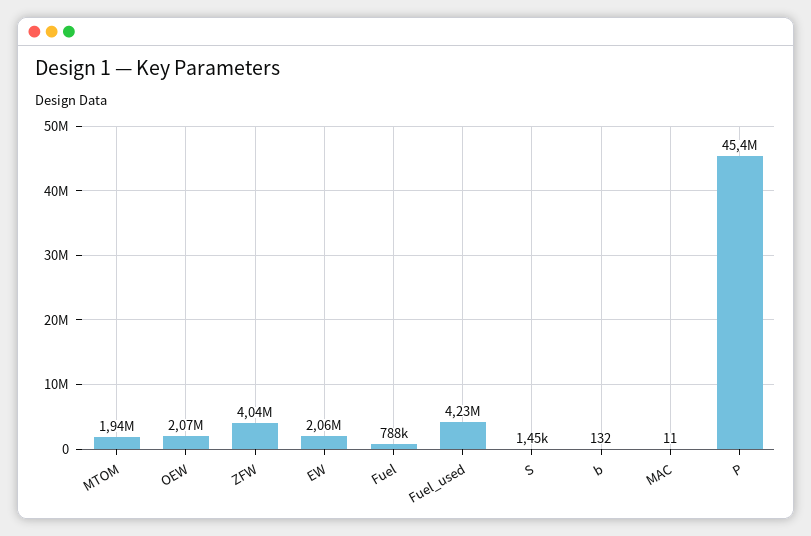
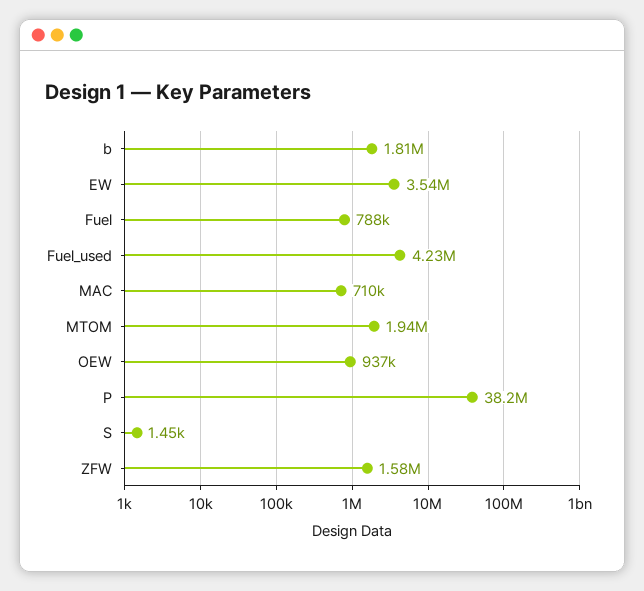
OEW: 2070000 -> 937000
ZFW: 4040000 -> 1580000
EW: 2060000 -> 3540000
b: 132 -> 1810000
MAC: 11 -> 710000
P: 45400000 -> 38200000

